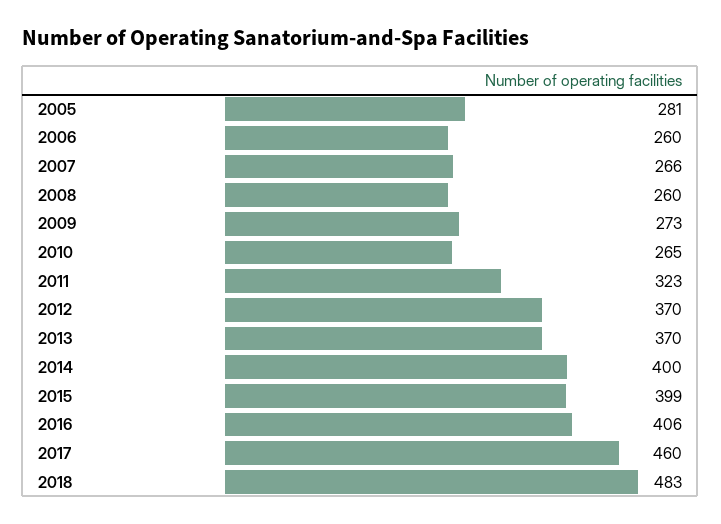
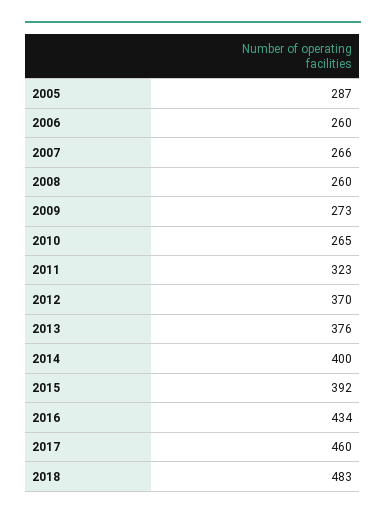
2005: 281 -> 287
2013: 370 -> 376
2015: 399 -> 392
2016: 406 -> 434

